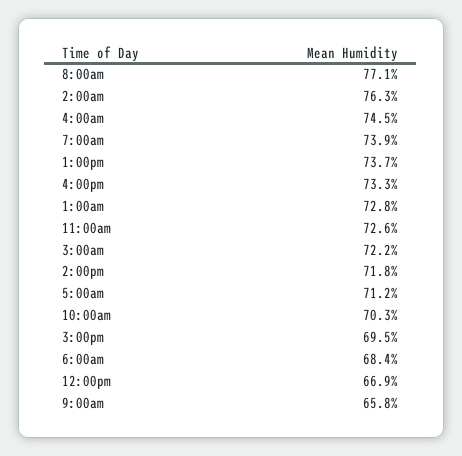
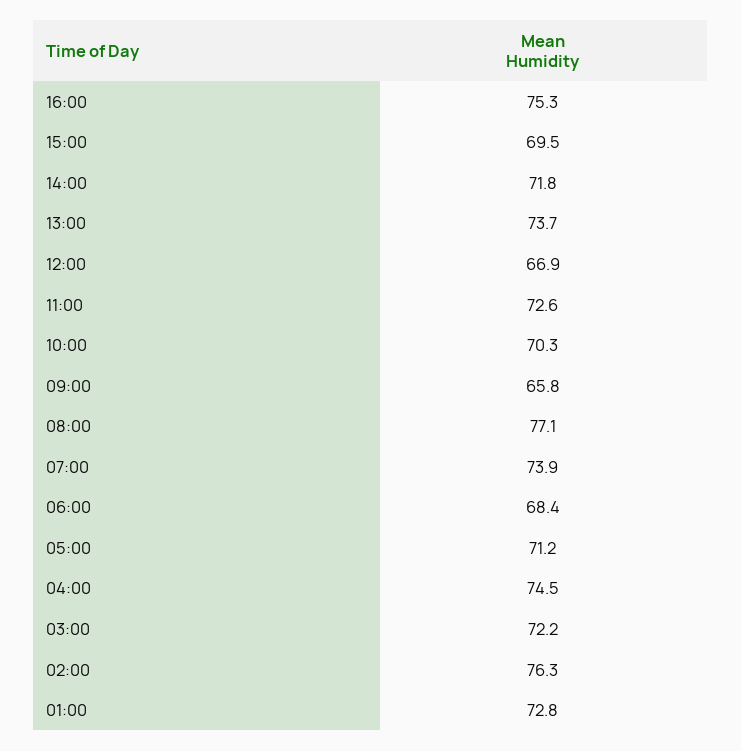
4:00pm: 73.3 -> 75.3

